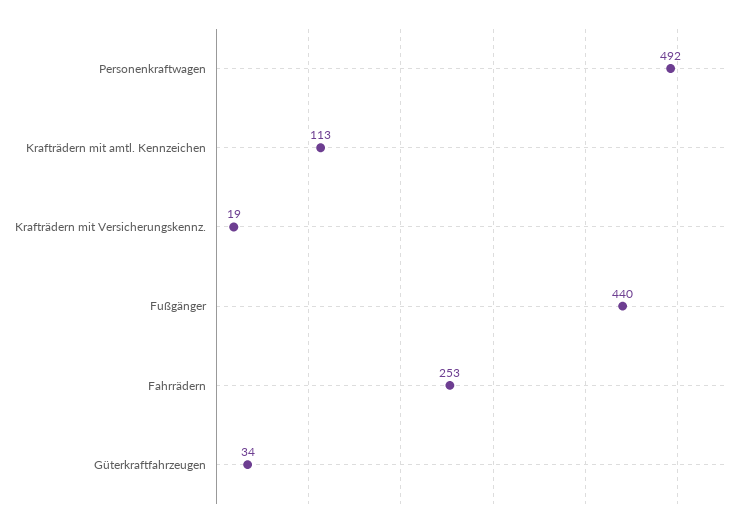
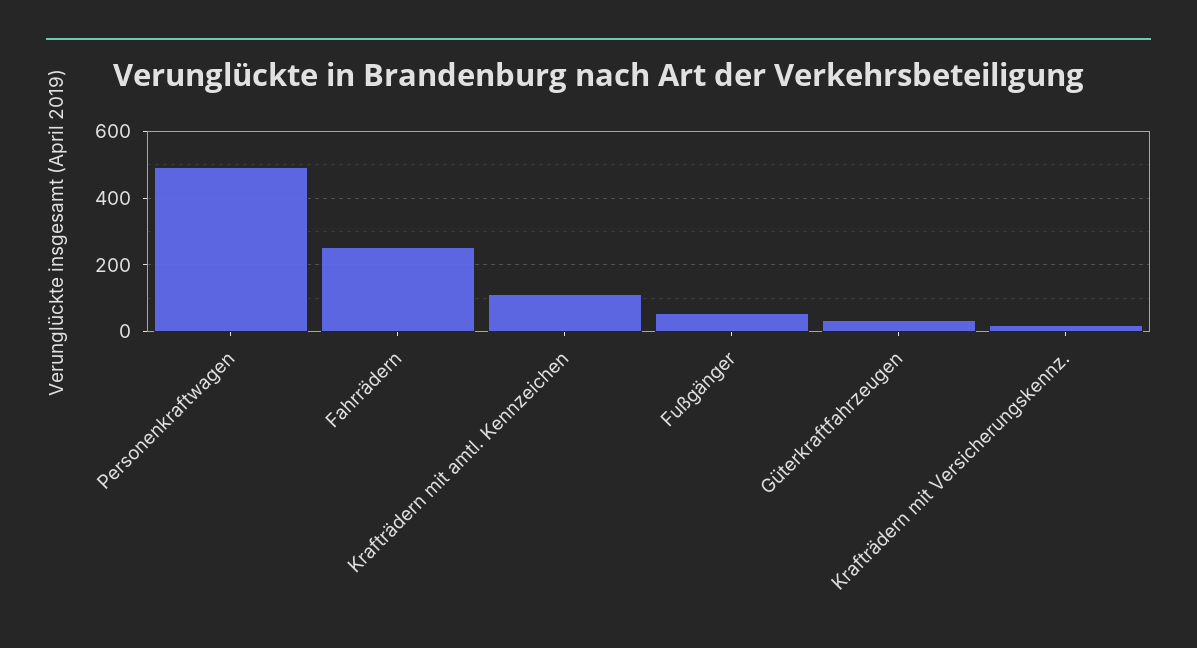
Fußgänger: 440 -> 60

